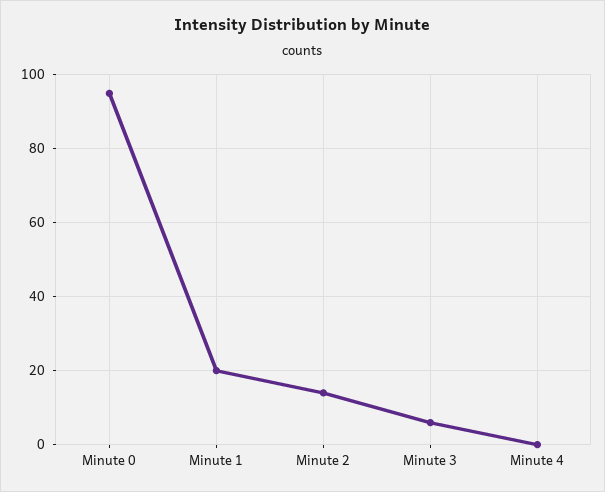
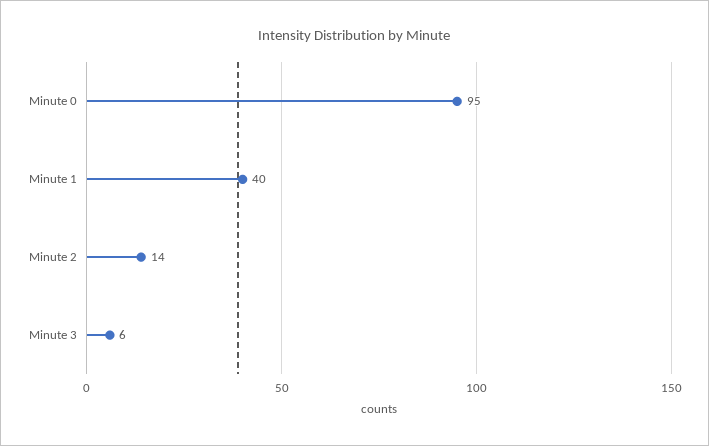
Minute 1: 20 -> 40
Minute 4: 0 -> none

